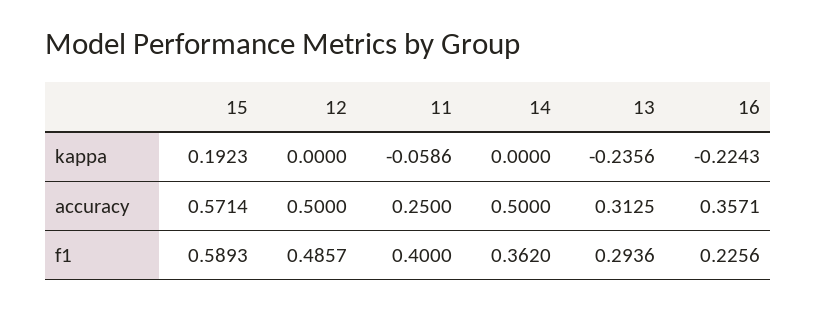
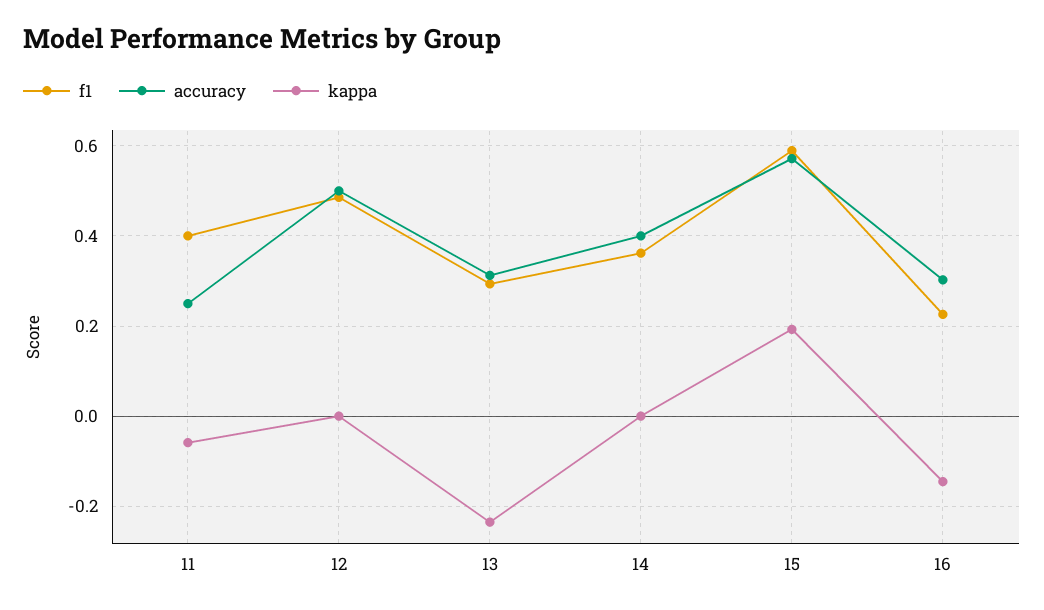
kappa, 16: -0.2243 -> -0.14
accuracy, 14: 0.5 -> 0.4
accuracy, 16: 0.3571 -> 0.3

